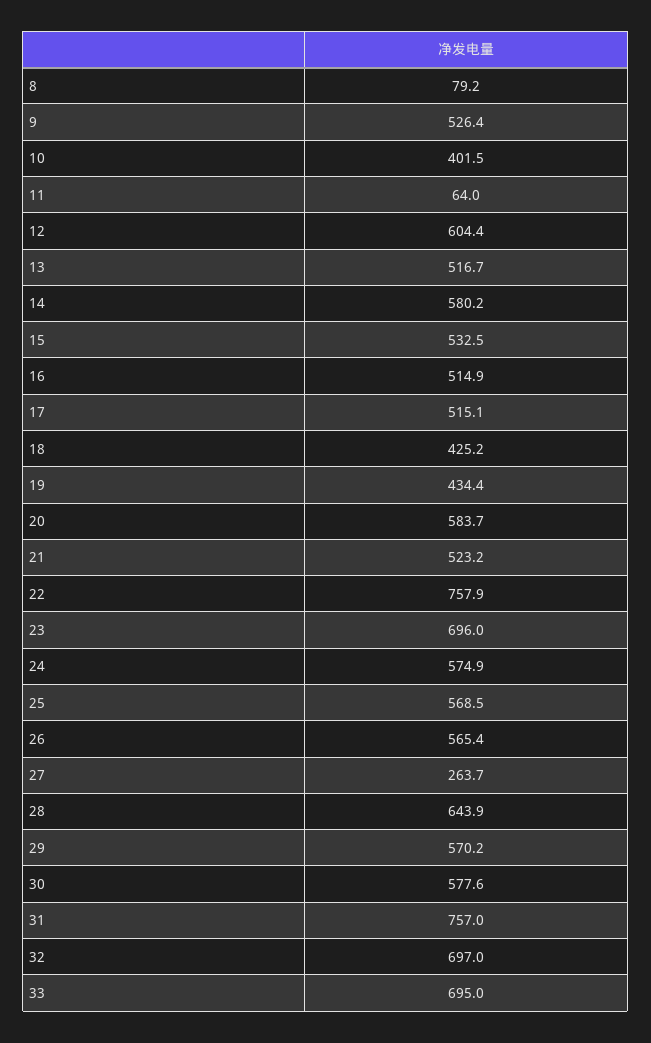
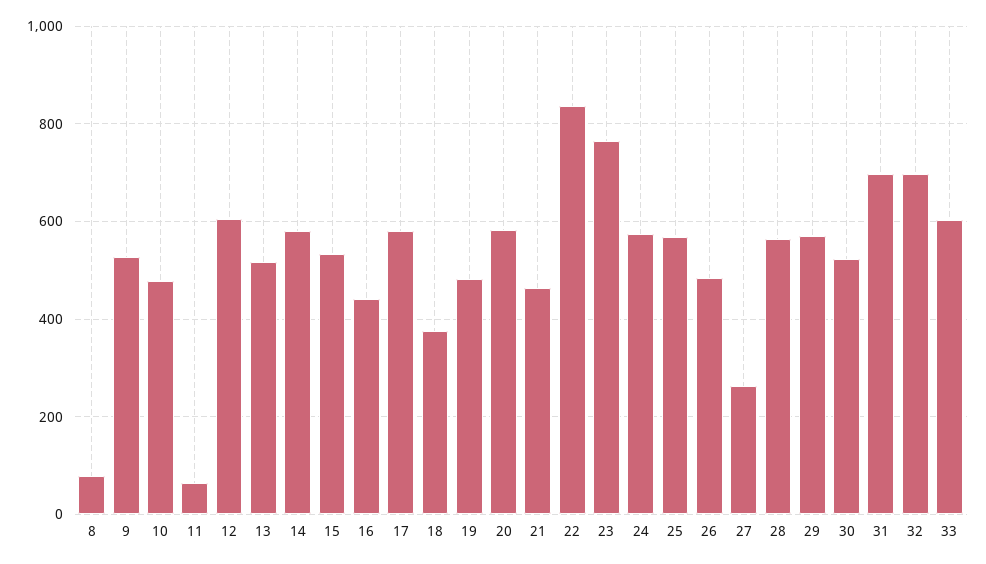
10: 401.5 -> 480
16: 514.9 -> 440
17: 515.1 -> 580
18: 425.2 -> 380
19: 434.4 -> 480
21: 523.2 -> 460
22: 757.9 -> 840
23: 696 -> 760
26: 565.4 -> 480
28: 643.9 -> 560
30: 577.6 -> 520
31: 757 -> 700
33: 695 -> 600

